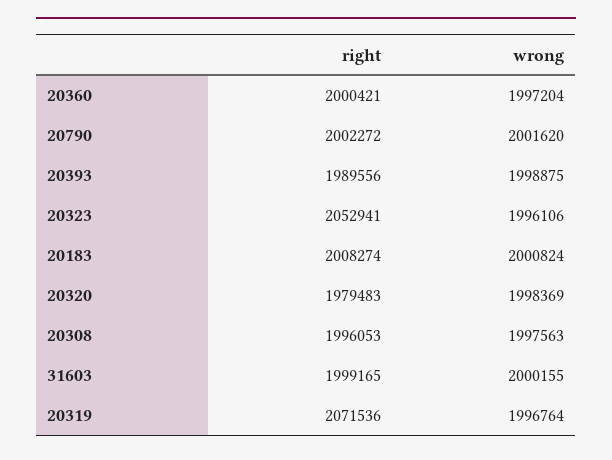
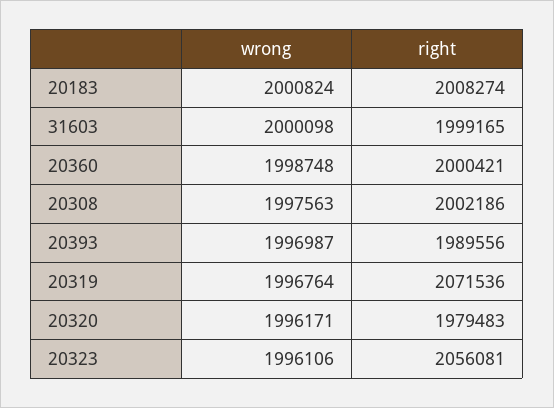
wrong, 20360: 1997204 -> 1998748
right, 20790: 2002272 -> none
wrong, 20790: 2001620 -> none
wrong, 20393: 1998875 -> 1996987
right, 20323: 2052941 -> 2056081
wrong, 20320: 1998369 -> 1996171
right, 20308: 1996053 -> 2002186
wrong, 31603: 2000155 -> 2000098

